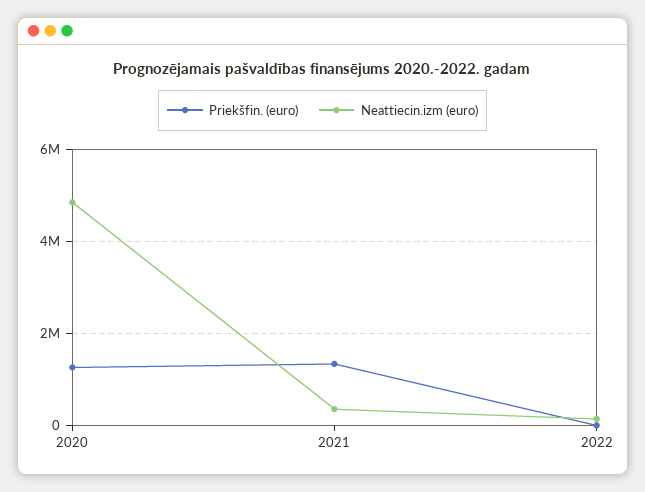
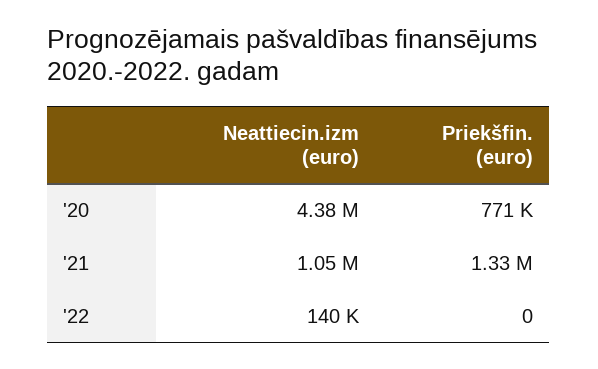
Priekšfin. (euro), 2020: 1200000 -> 771000
Neattiecin.izm (euro), 2020: 4800000 -> 4380000
Neattiecin.izm (euro), 2021: 400000 -> 1050000

